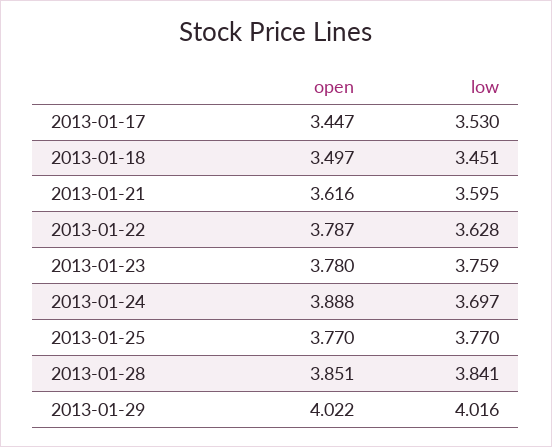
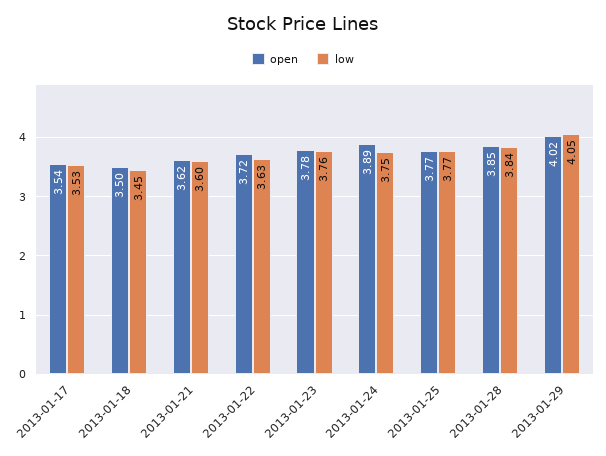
open, 2013-01-17: 3.447 -> 3.54
open, 2013-01-22: 3.787 -> 3.72
low, 2013-01-24: 3.697 -> 3.75
low, 2013-01-29: 4.016 -> 4.05

